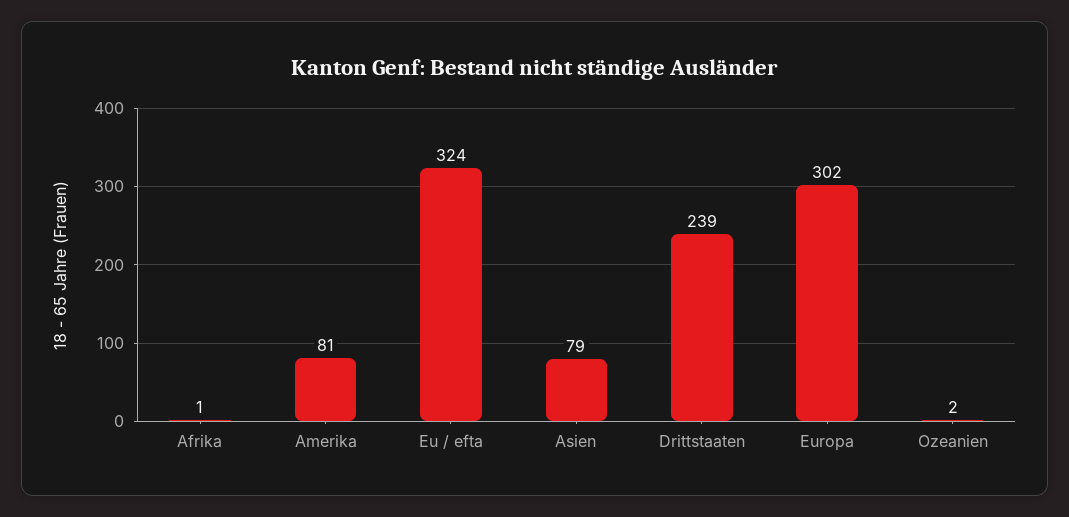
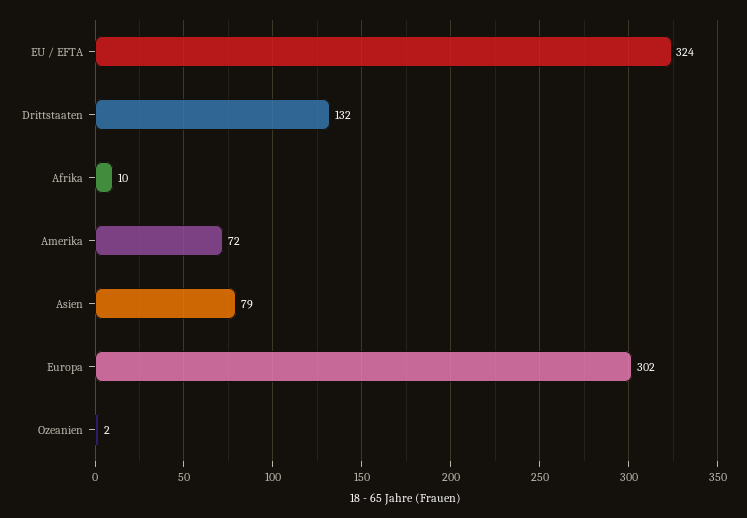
Afrika: 1 -> 10
Amerika: 81 -> 72
Drittstaaten: 239 -> 132

